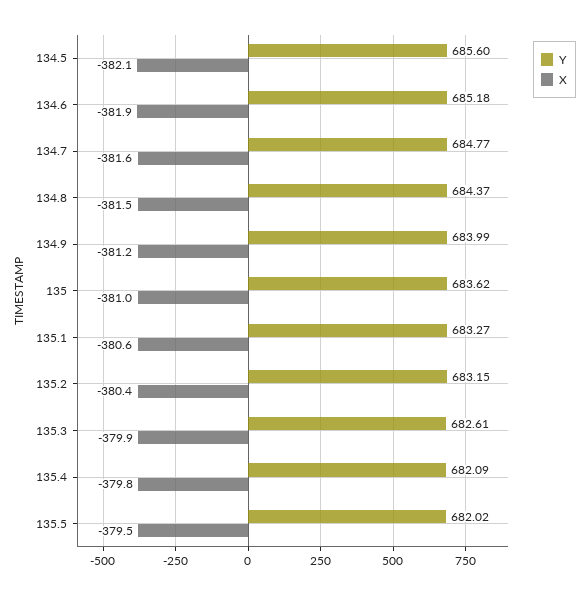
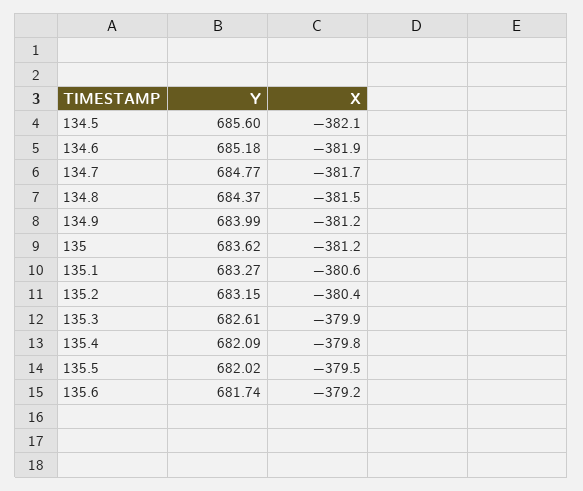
X, 134.7: -381.6 -> -381.7
X, 135: -381 -> -381.2
Y, 135.6: none -> 681.74
X, 135.6: none -> -379.2

